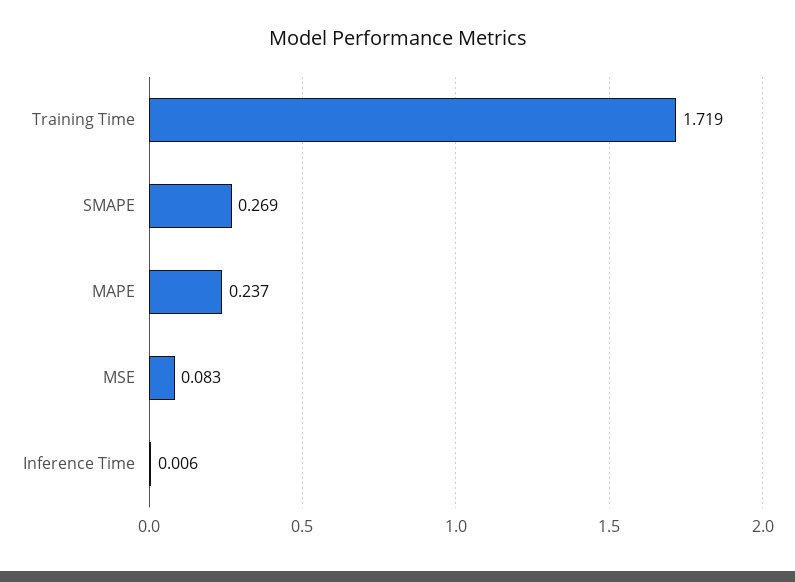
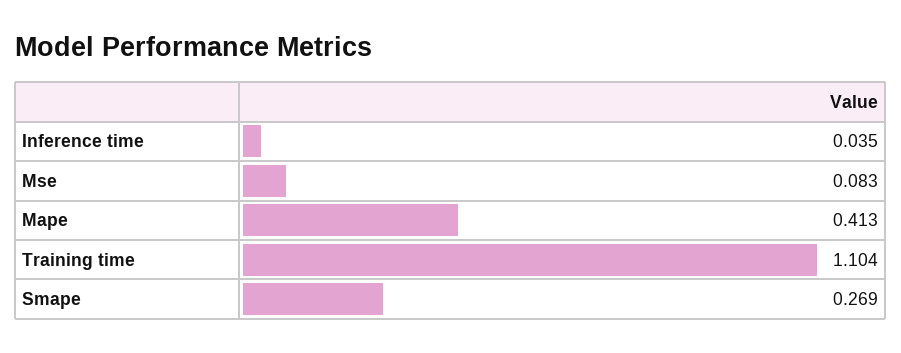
Training Time: 1.719 -> 1.104
MAPE: 0.237 -> 0.413
Inference Time: 0.006 -> 0.035

